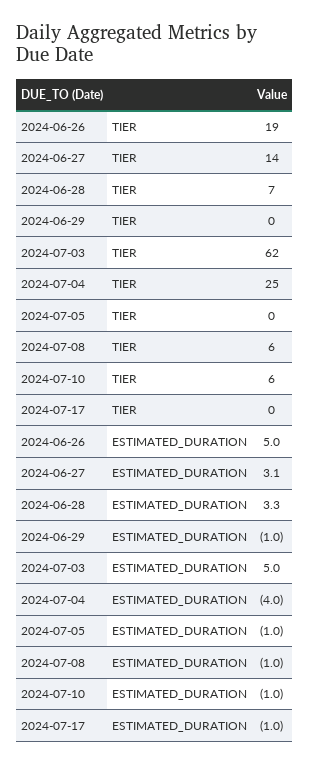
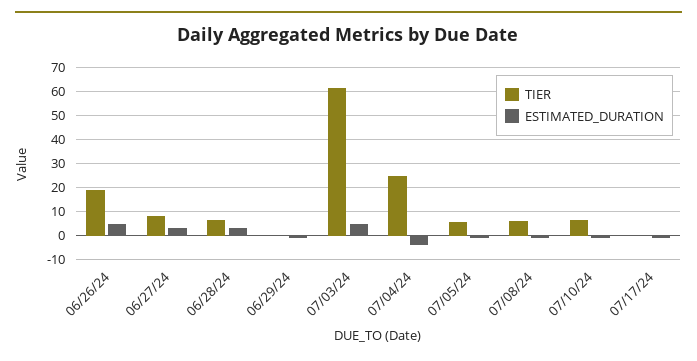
TIER, 2024-06-27: 14 -> 7.5
TIER, 2024-07-05: 0 -> 5

